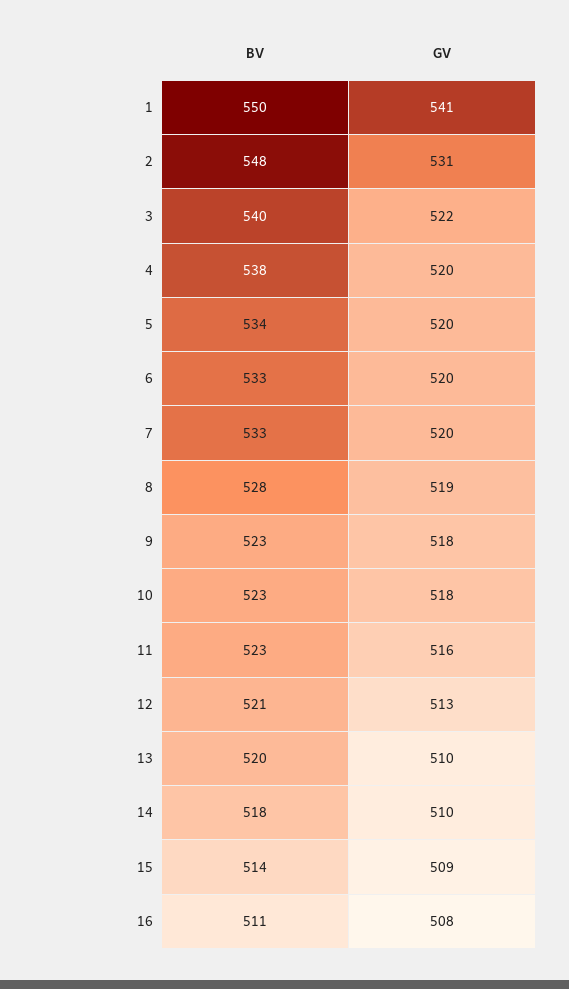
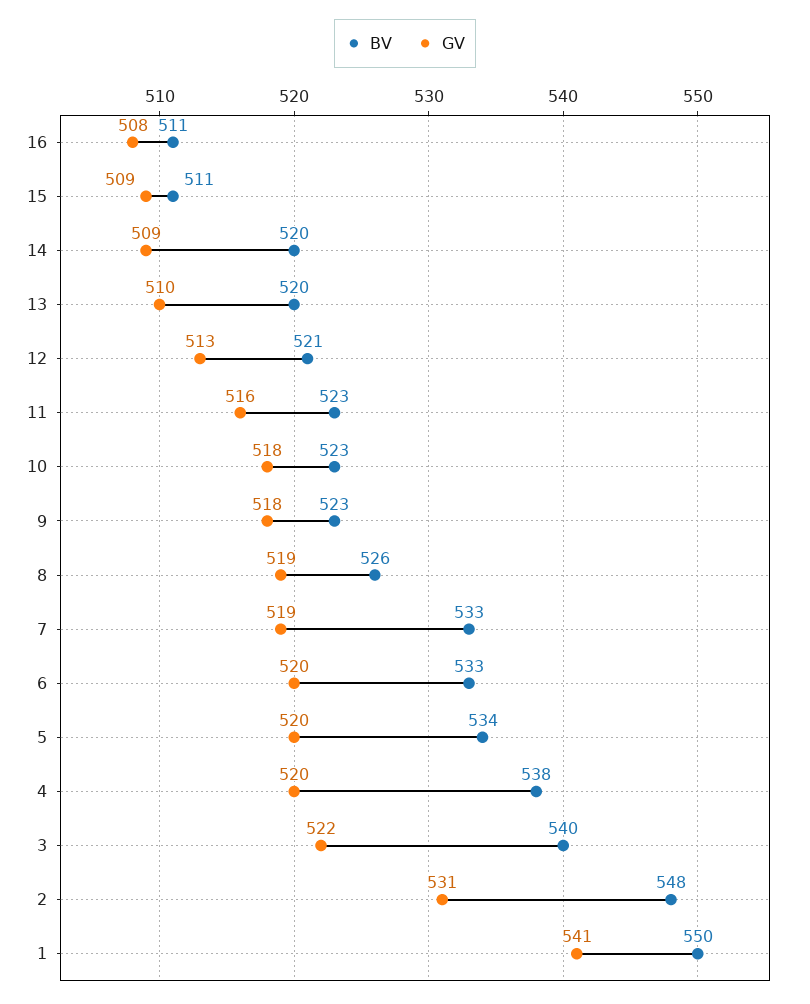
GV, 7: 520 -> 519
BV, 8: 528 -> 526
BV, 14: 518 -> 520
GV, 14: 510 -> 509
BV, 15: 514 -> 511

